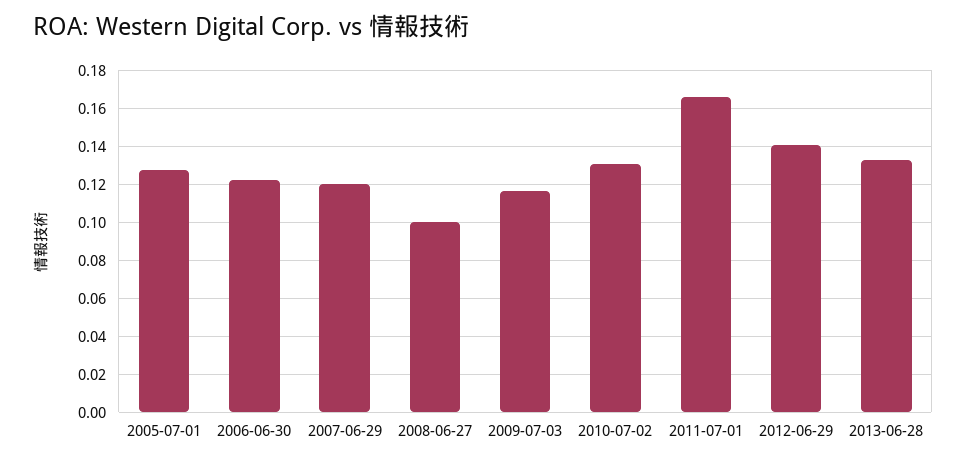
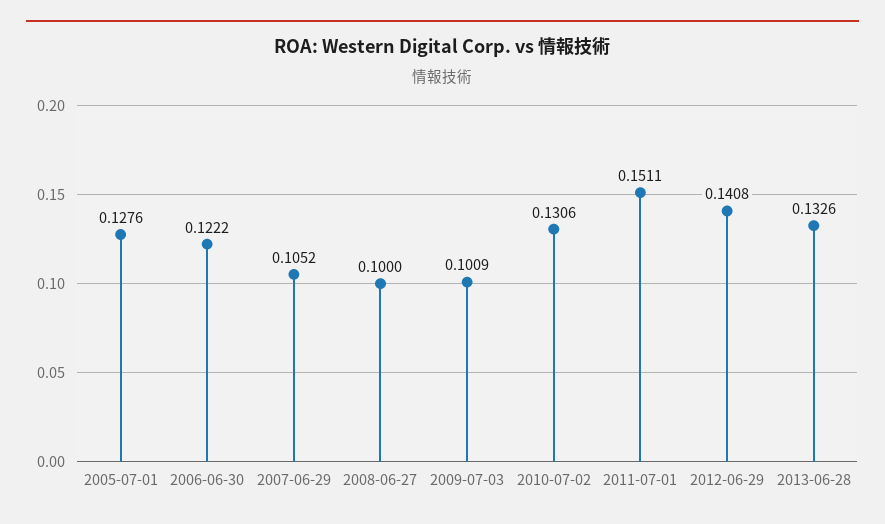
2007-06-29: 0.12 -> 0.1052
2009-07-03: 0.115 -> 0.1009
2011-07-01: 0.165 -> 0.1511

